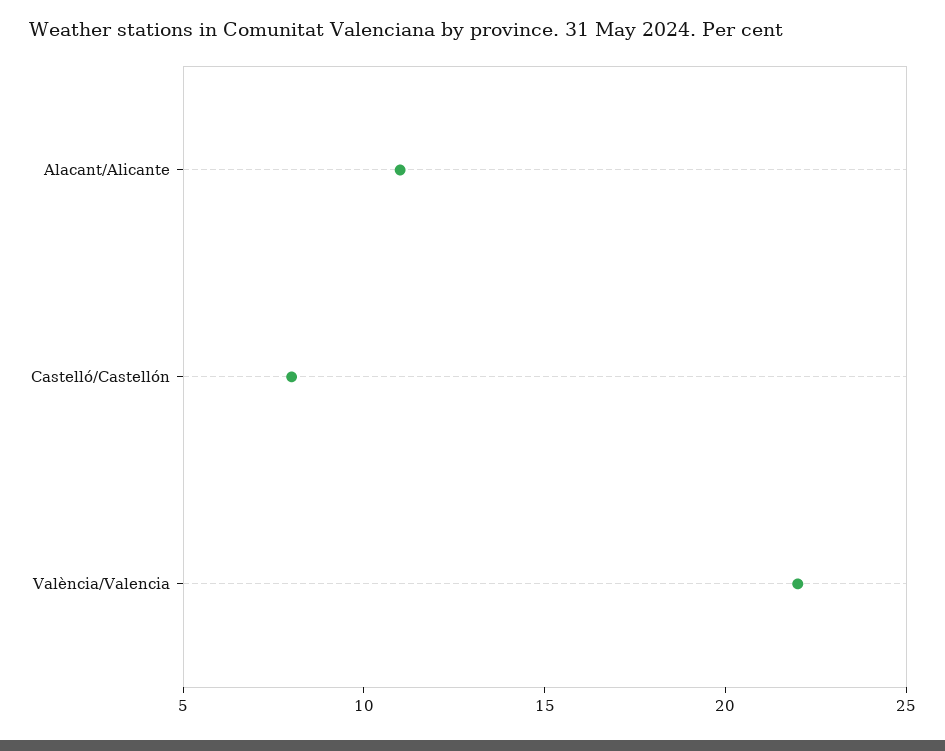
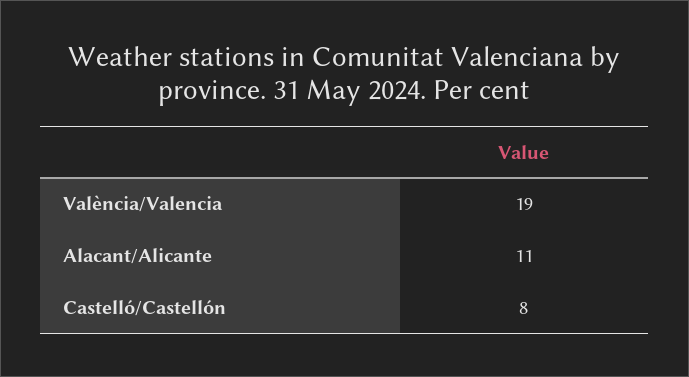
València/Valencia: 22 -> 19

